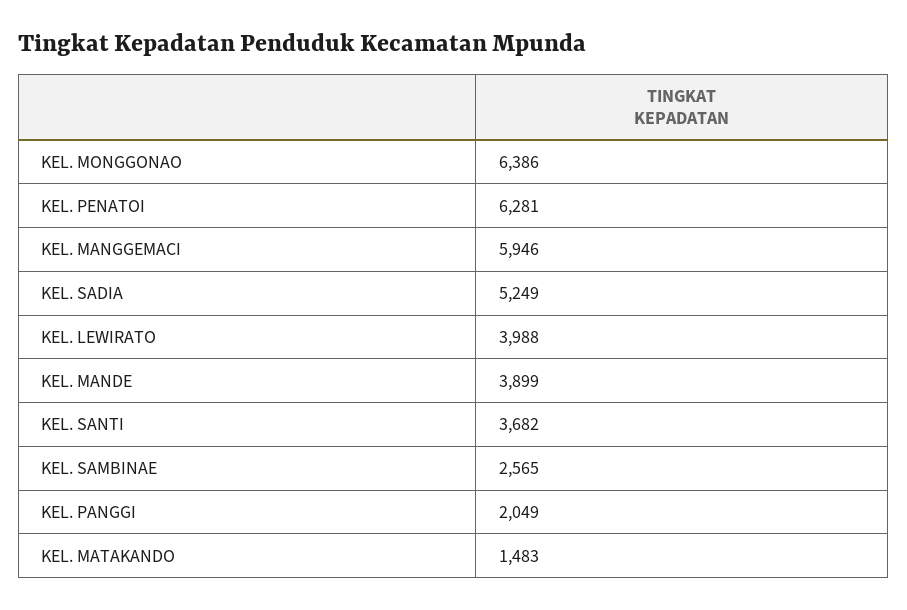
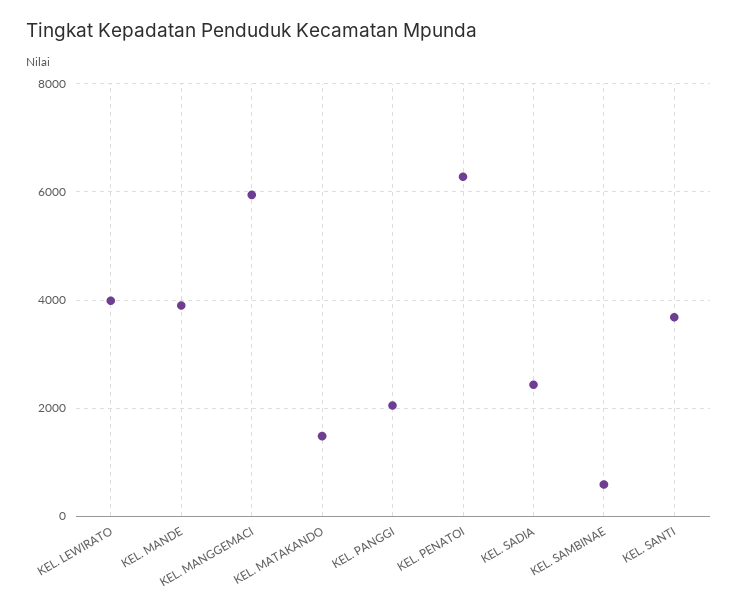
KEL. MONGGONAO: 6386 -> none
KEL. SADIA: 5249 -> 2400
KEL. SAMBINAE: 2565 -> 600

